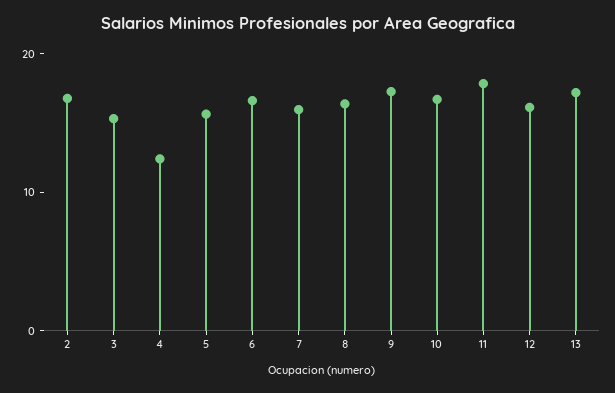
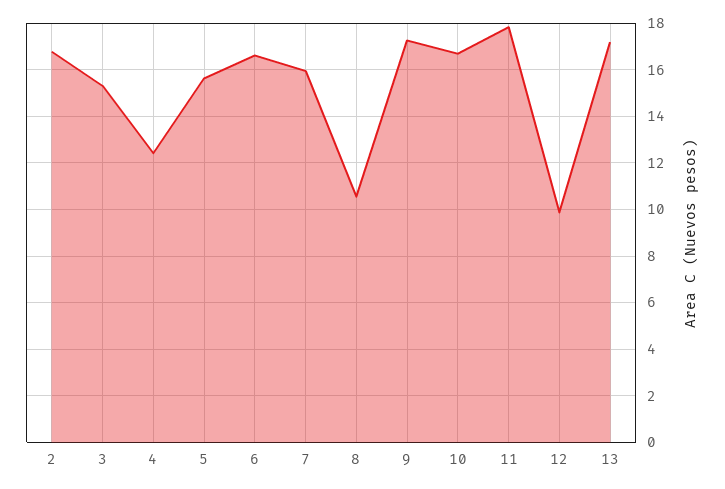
8: 16 -> 10.5
12: 16 -> 10

